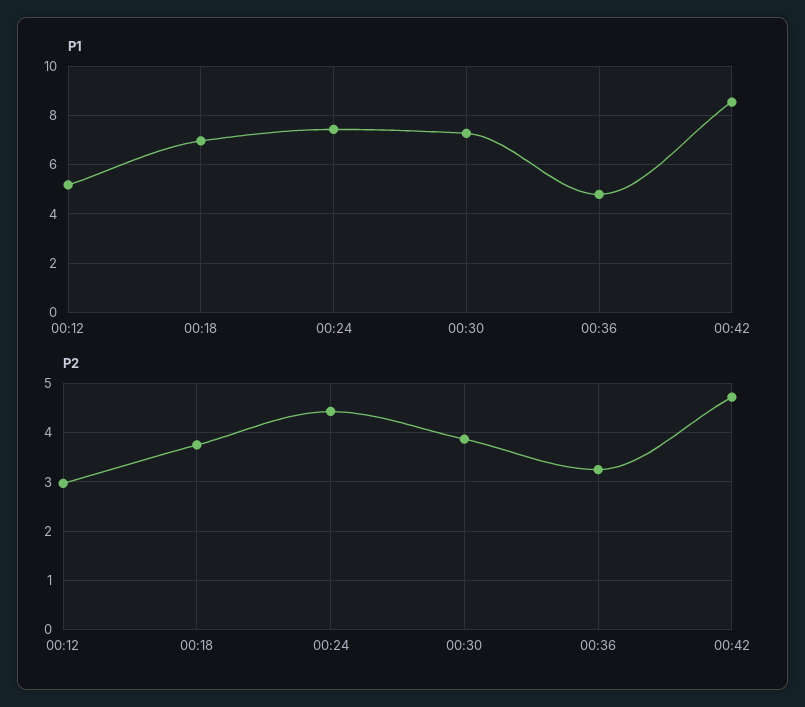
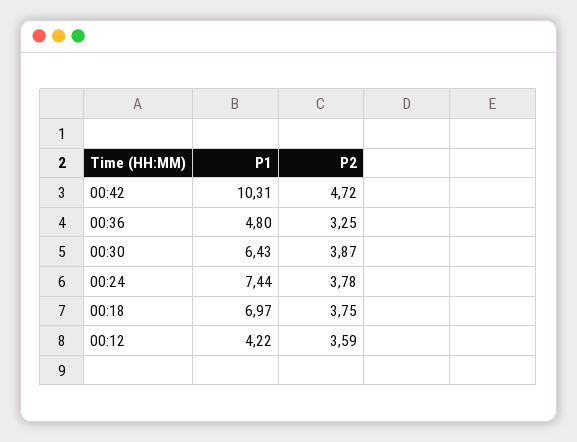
P1, 00:12: 5.25 -> 4.22
P1, 00:30: 7.25 -> 6.43
P1, 00:42: 8.5 -> 10.31
P2, 00:12: 3 -> 3.59
P2, 00:24: 4.4 -> 3.78

